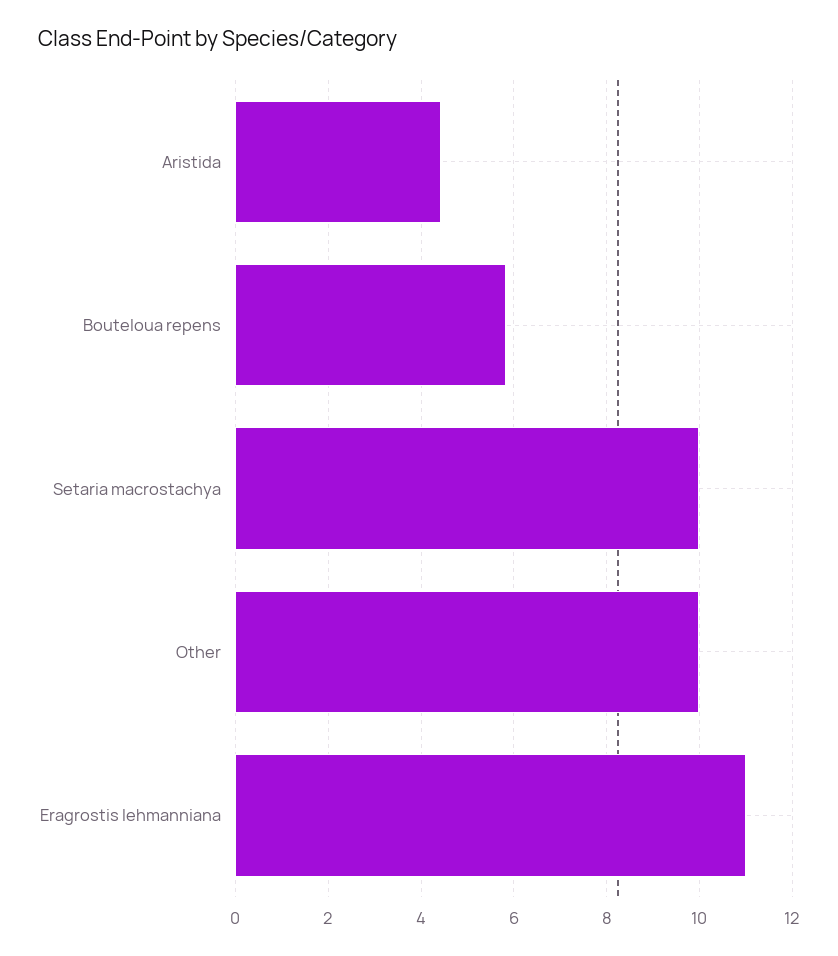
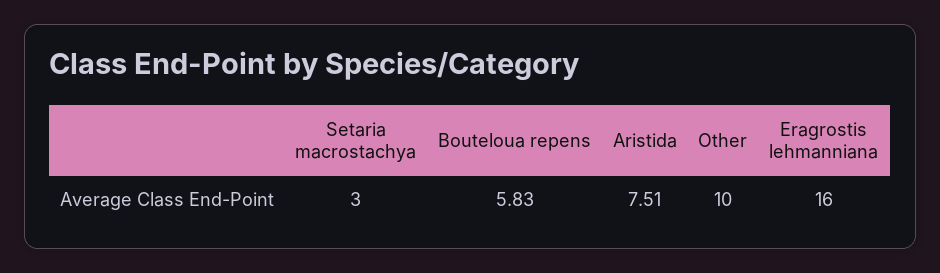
Aristida: 4.4 -> 7.51
Setaria macrostachya: 10 -> 3
Eragrostis lehmanniana: 11 -> 16

